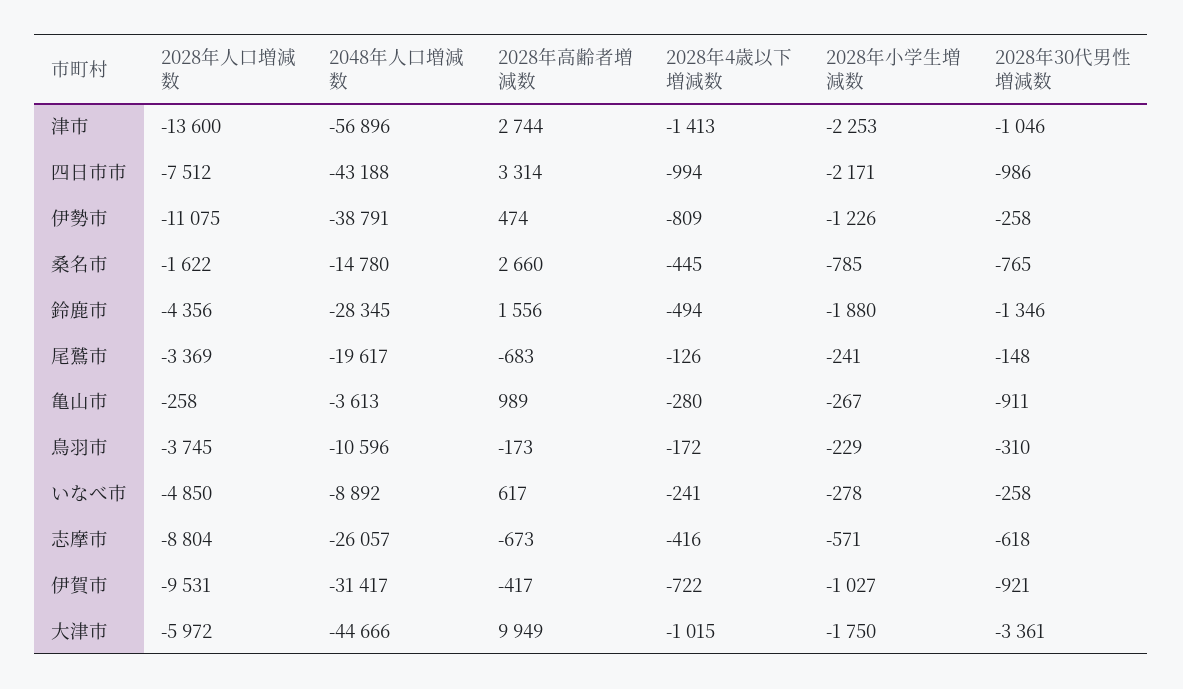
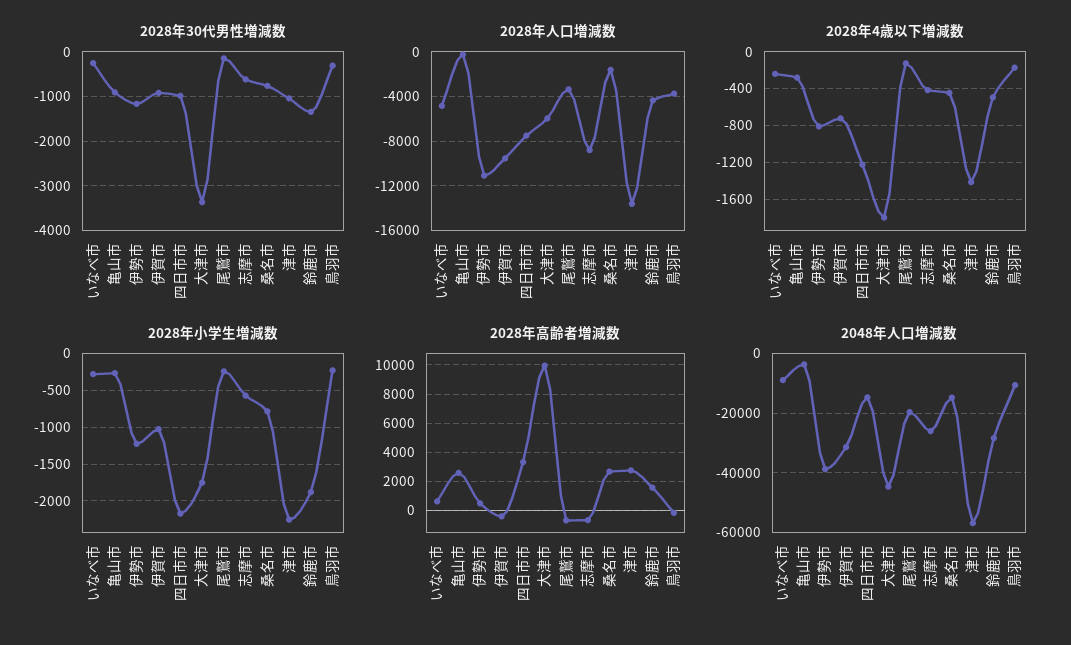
2048年人口増減数, 四日市市: -43188 -> -15000
2028年4歳以下増減数, 四日市市: -994 -> -1200
2028年30代男性増減数, 伊勢市: -258 -> -1200
2028年高齢者増減数, 亀山市: 989 -> 2500
2028年4歳以下増減数, 大津市: -1015 -> -1800

